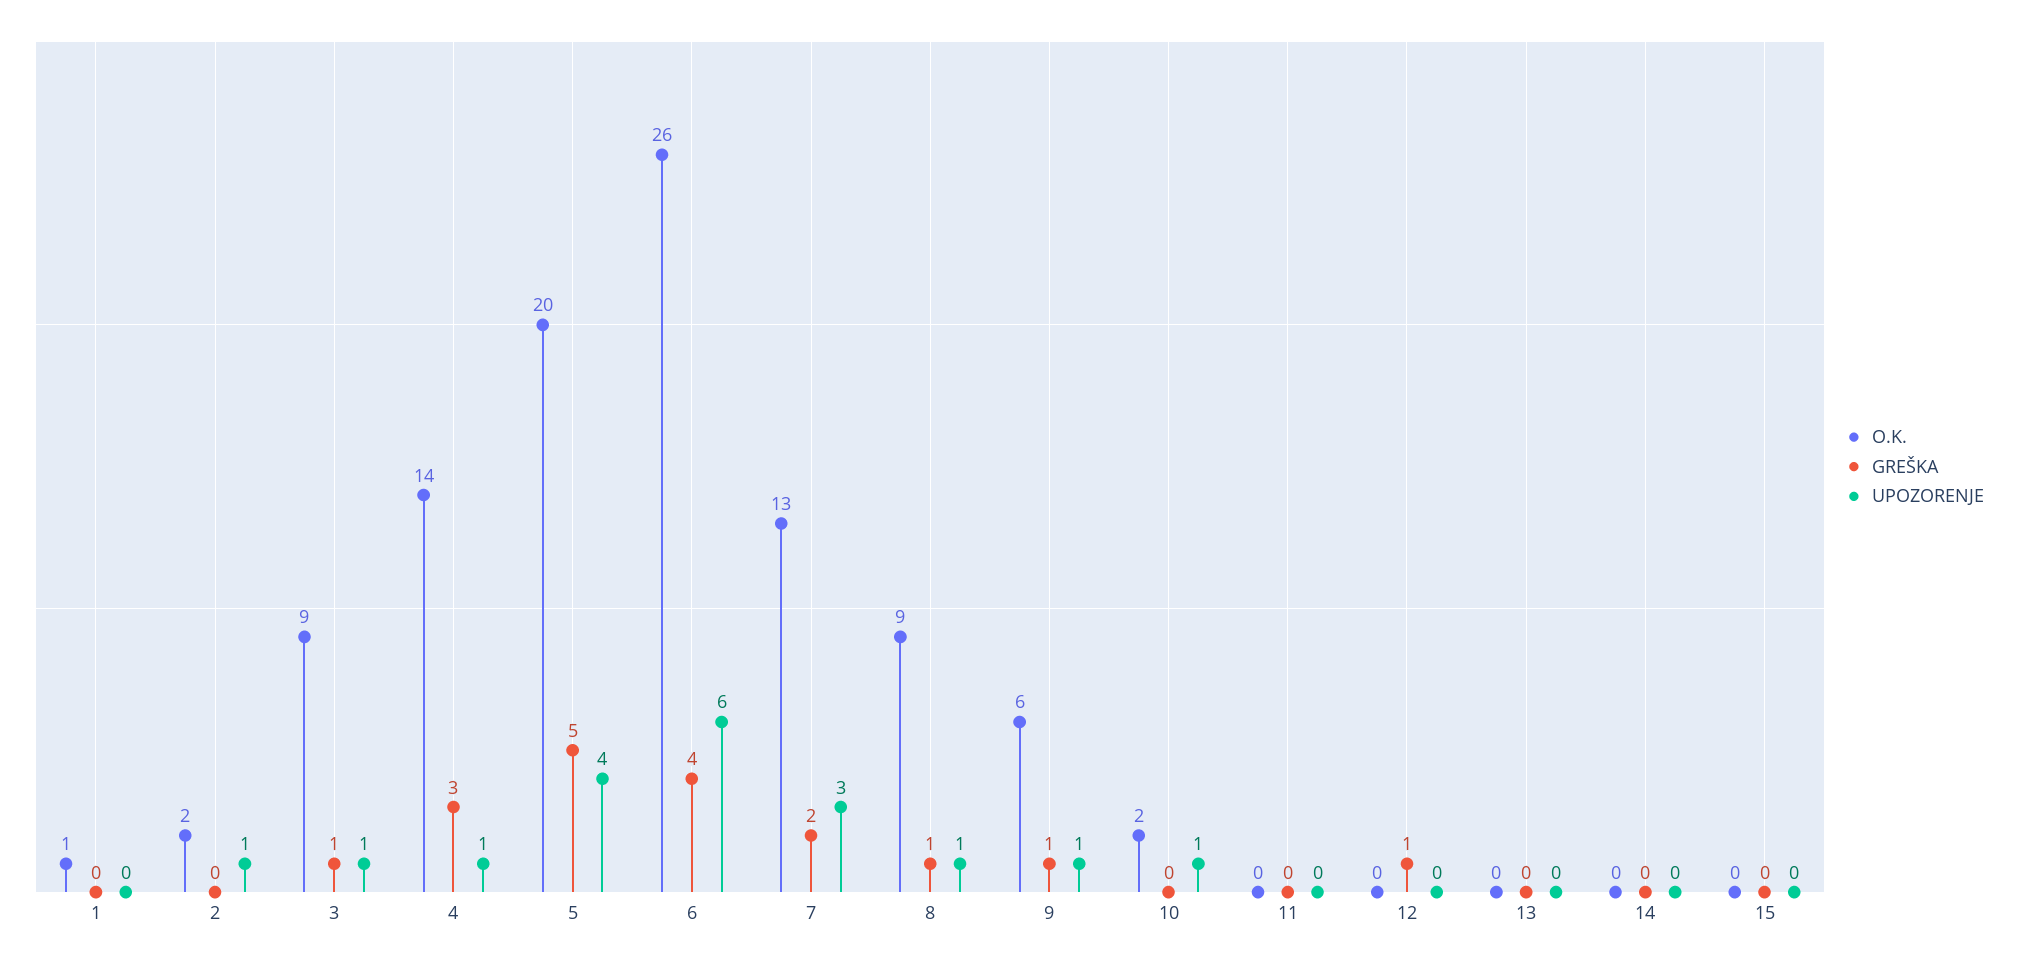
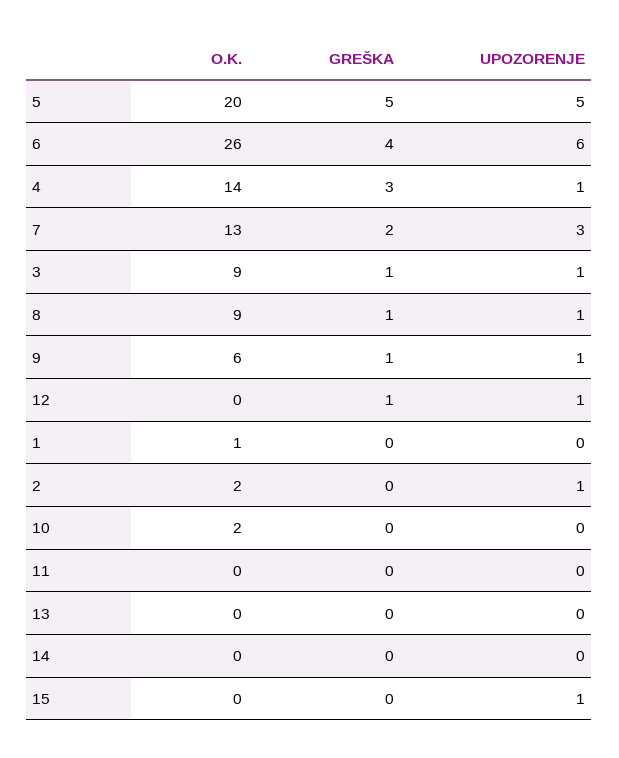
UPOZORENJE, 5: 4 -> 5
UPOZORENJE, 10: 1 -> 0
UPOZORENJE, 12: 0 -> 1
UPOZORENJE, 15: 0 -> 1

